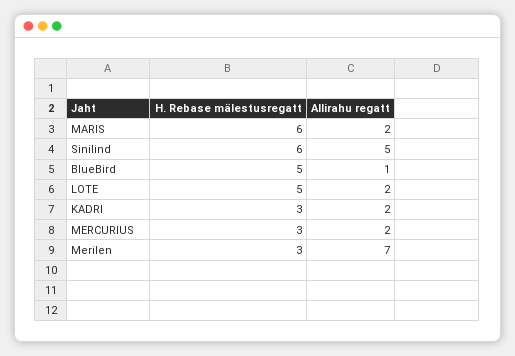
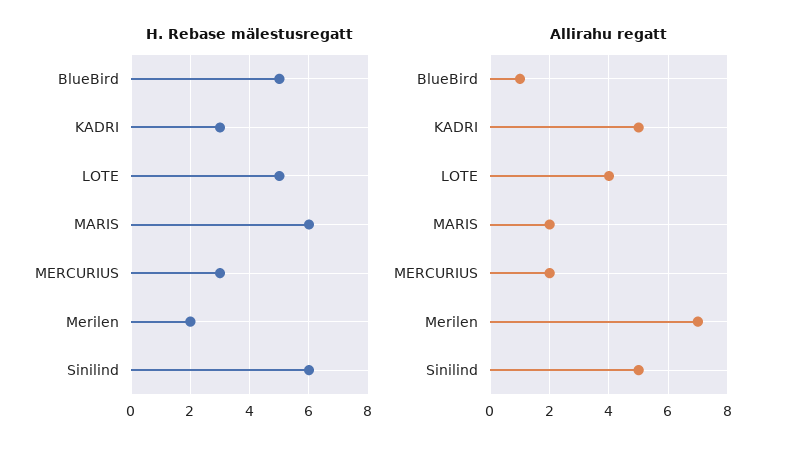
Allirahu regatt, LOTE: 2 -> 4
Allirahu regatt, KADRI: 2 -> 5
H. Rebase mälestusregatt, Merilen: 3 -> 2

